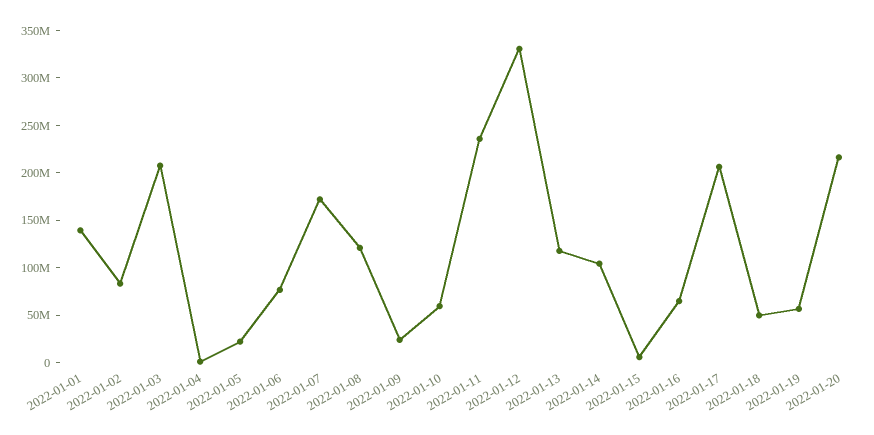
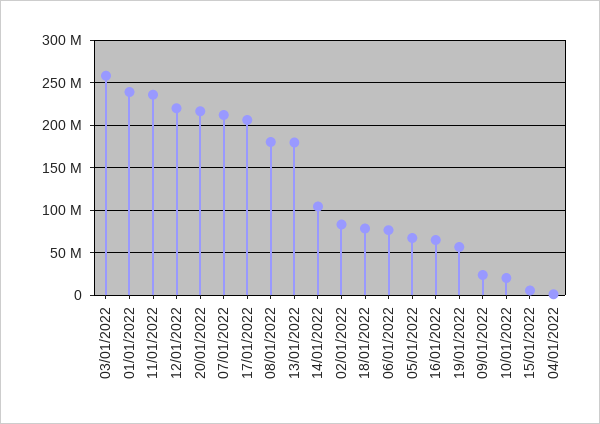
2022-01-01: 140000000 -> 240000000
2022-01-03: 210000000 -> 260000000
2022-01-05: 20000000 -> 70000000
2022-01-07: 170000000 -> 210000000
2022-01-08: 120000000 -> 180000000
2022-01-10: 60000000 -> 20000000
2022-01-12: 330000000 -> 220000000
2022-01-13: 120000000 -> 180000000
2022-01-18: 50000000 -> 80000000

